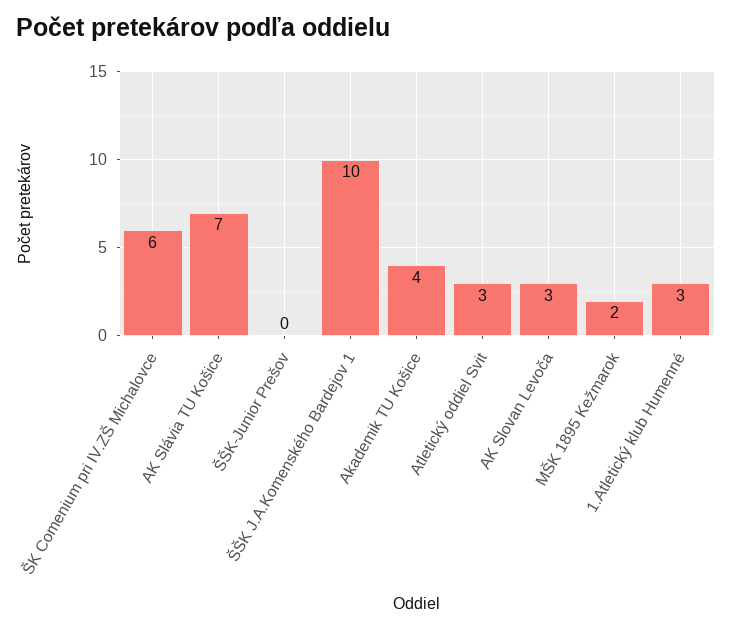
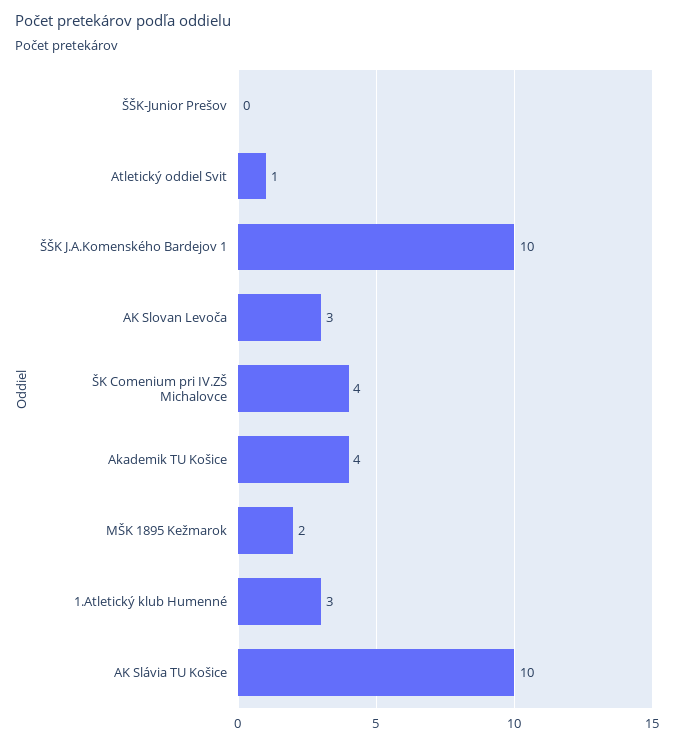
ŠK Comenium pri IV.ZŠ Michalovce: 6 -> 4
AK Slávia TU Košice: 7 -> 10
Atletický oddiel Svit: 3 -> 1

